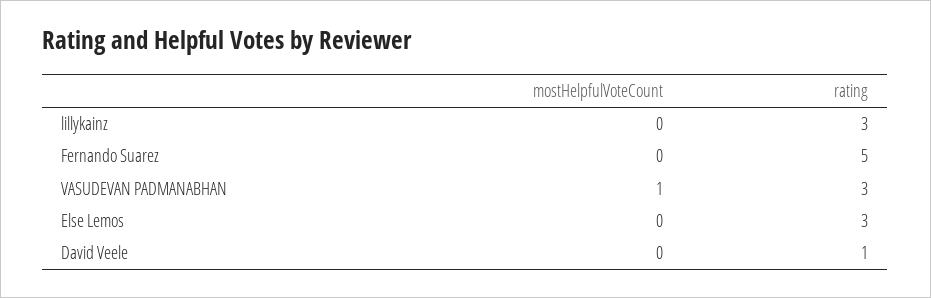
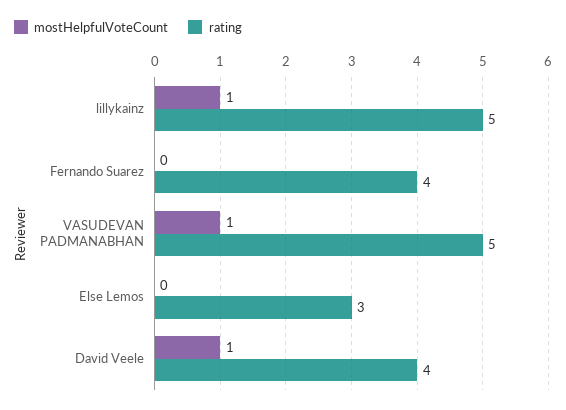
mostHelpfulVoteCount, lillykainz: 0 -> 1
rating, lillykainz: 3 -> 5
rating, Fernando Suarez: 5 -> 4
rating, VASUDEVAN PADMANABHAN: 3 -> 5
mostHelpfulVoteCount, David Veele: 0 -> 1
rating, David Veele: 1 -> 4

